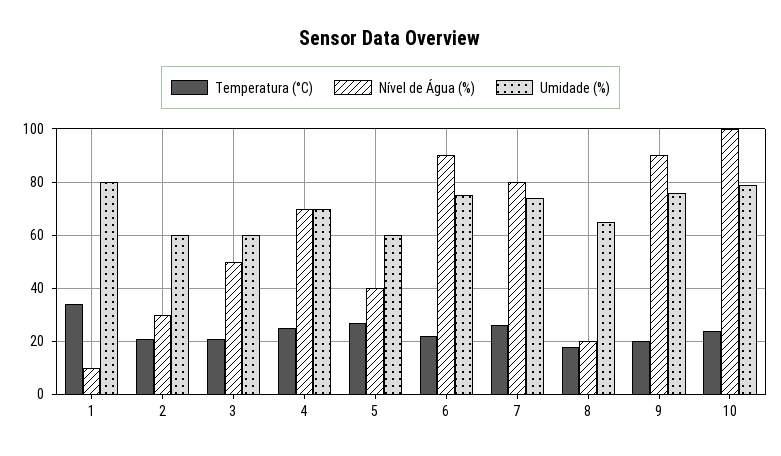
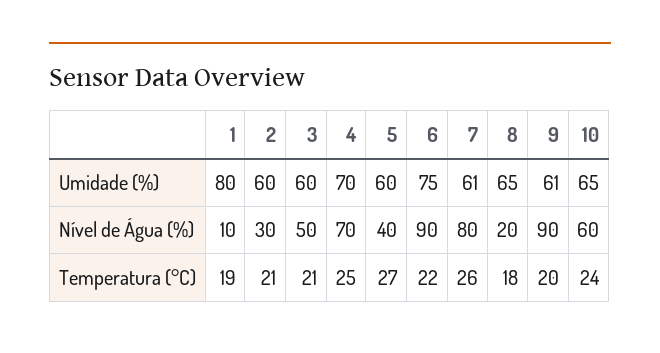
Temperatura (°C), 1: 35 -> 19
Umidade (%), 7: 75 -> 61
Umidade (%), 9: 75 -> 61
Nível de Água (%), 10: 100 -> 60
Umidade (%), 10: 80 -> 65

